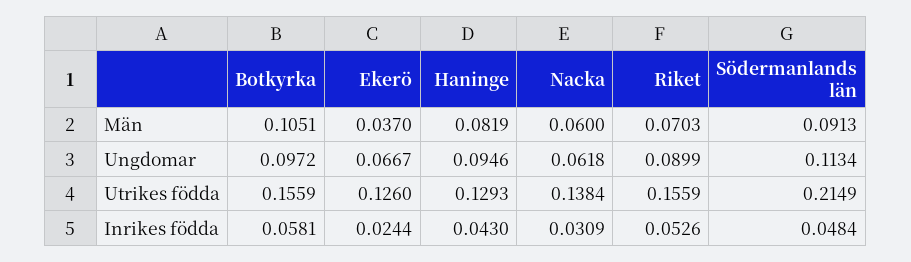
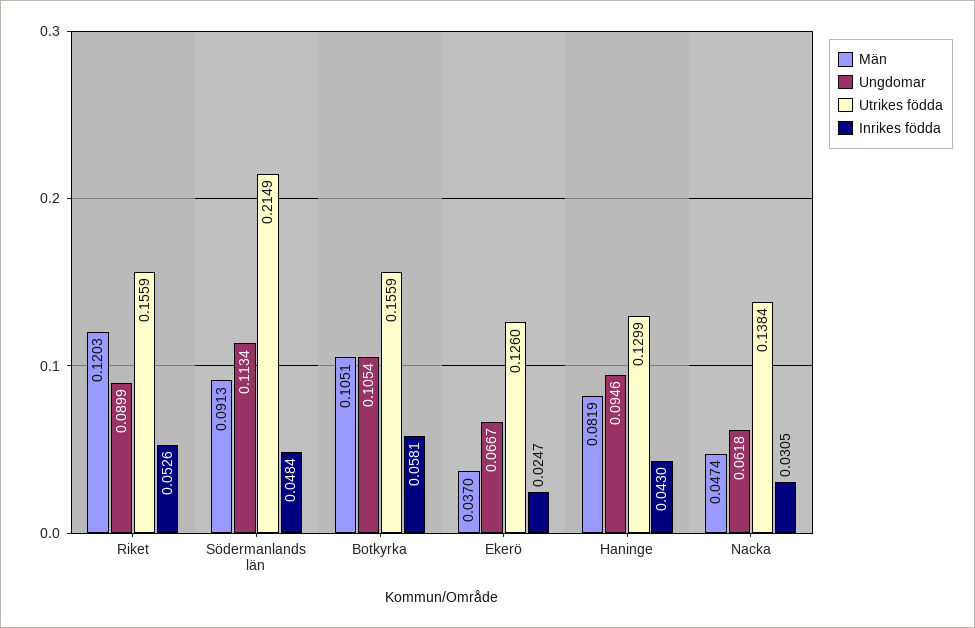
Män, Nacka: 0.06 -> 0.0474
Män, Riket: 0.0703 -> 0.1203
Ungdomar, Botkyrka: 0.0972 -> 0.1054
Utrikes födda, Haninge: 0.1293 -> 0.1299
Inrikes födda, Ekerö: 0.0244 -> 0.0247
Inrikes födda, Nacka: 0.0309 -> 0.0305

